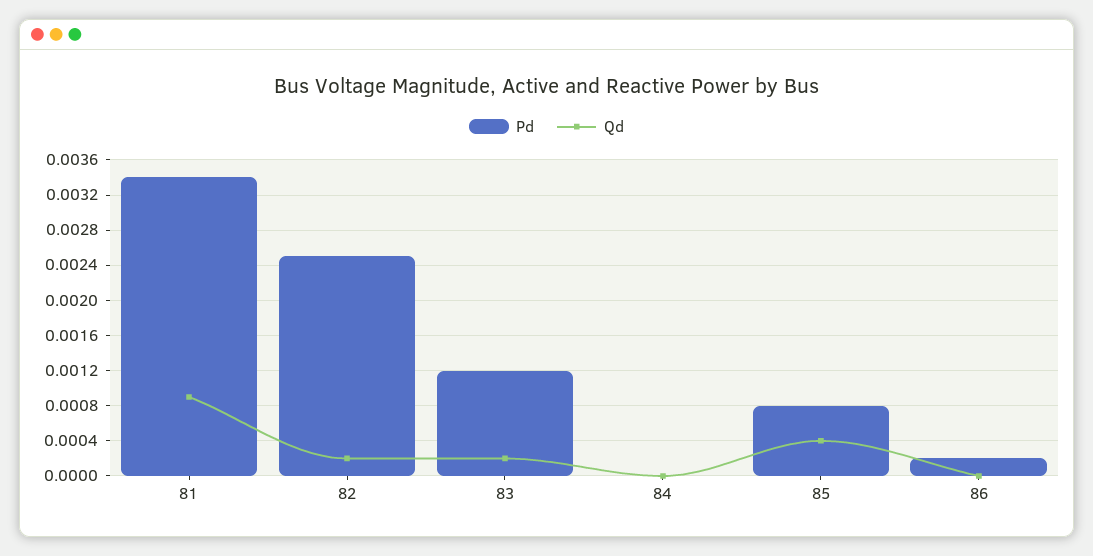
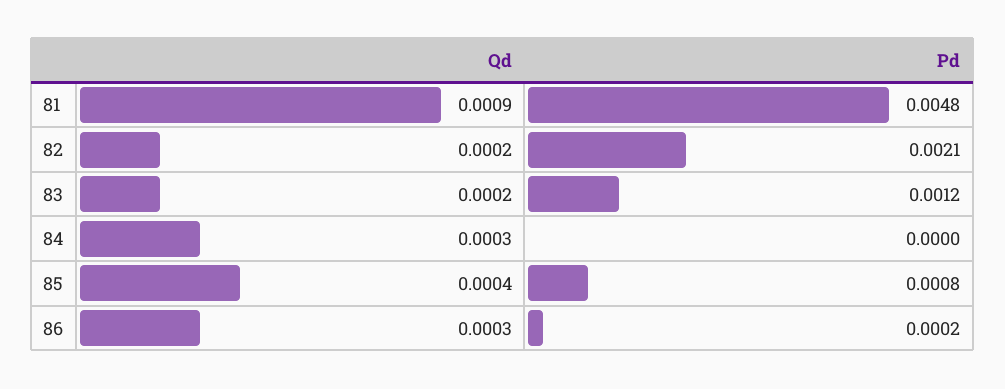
Pd, 81: 0.0034 -> 0.0048
Pd, 82: 0.0025 -> 0.0021
Qd, 84: 0 -> 0.0003
Qd, 86: 0 -> 0.0003

